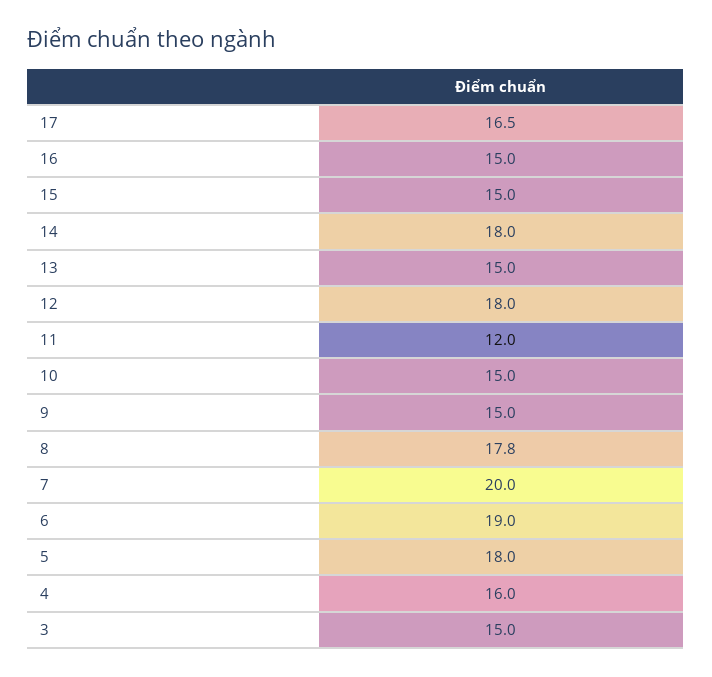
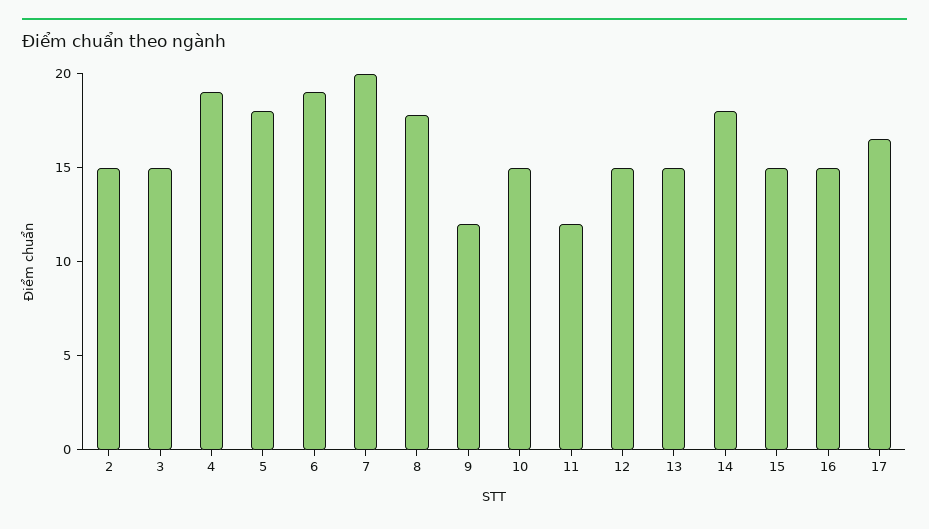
12: 18 -> 15
9: 15 -> 12
4: 16 -> 19
2: none -> 15

